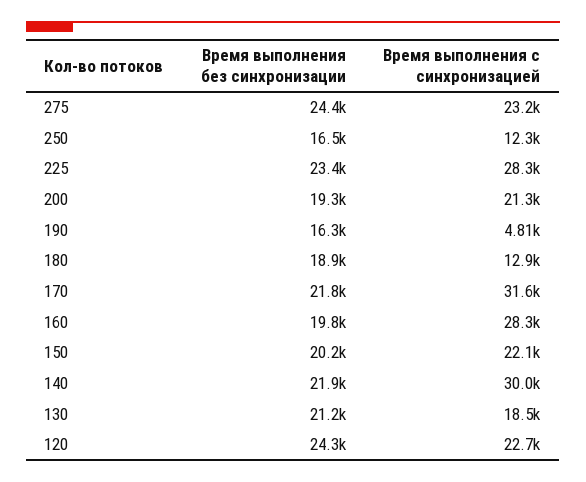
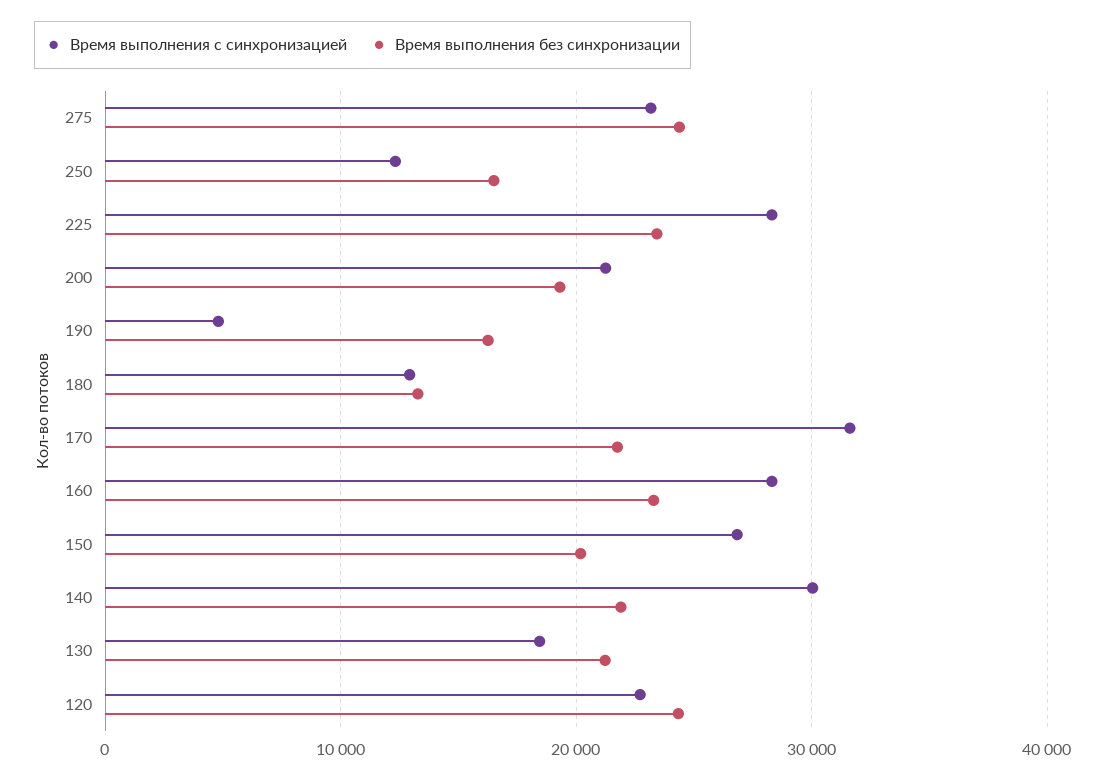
Время выполнения без синхронизации, 180: 18900 -> 13000
Время выполнения без синхронизации, 160: 19800 -> 23000
Время выполнения с синхронизацией, 150: 22100 -> 27000

